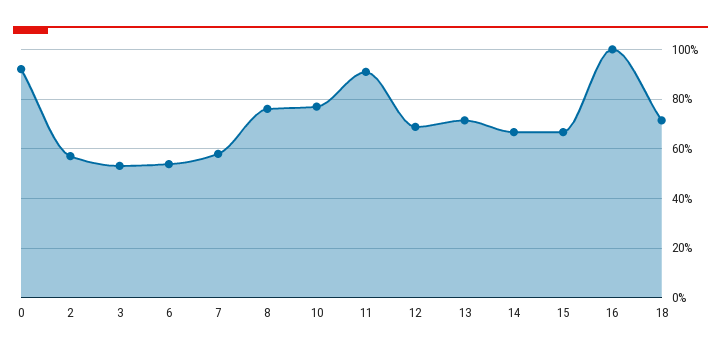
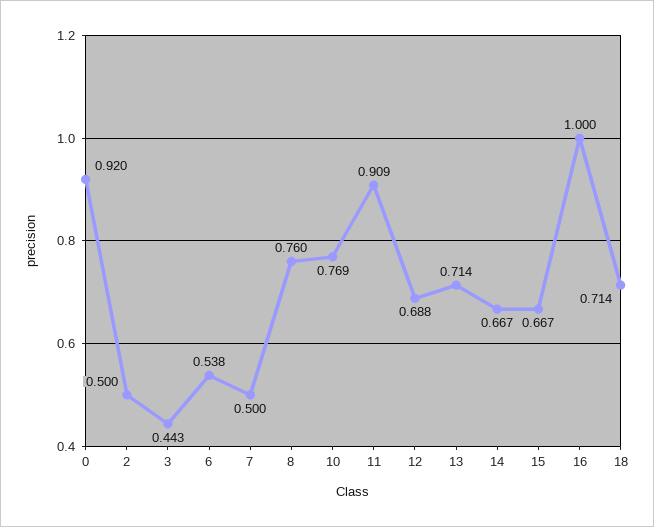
2: 0.575 -> 0.5
3: 0.525 -> 0.443
7: 0.575 -> 0.5

